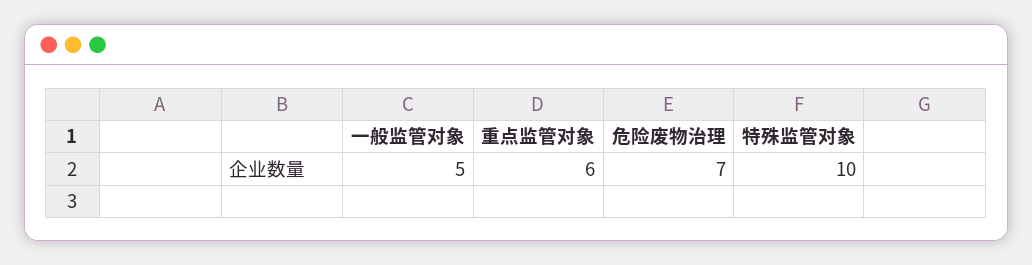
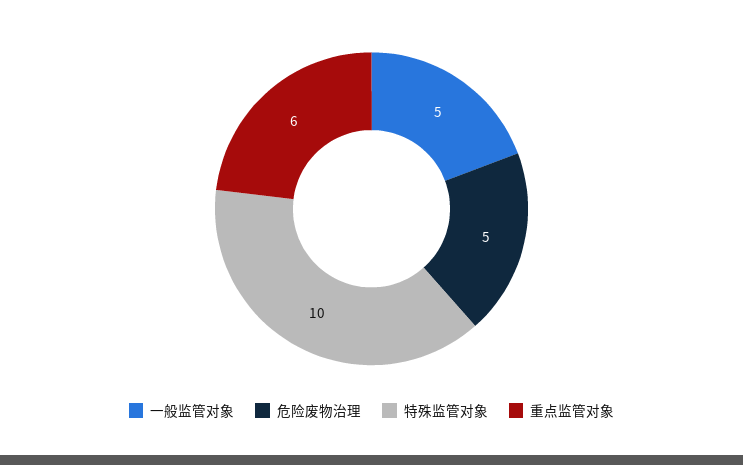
危险废物治理: 7 -> 5

